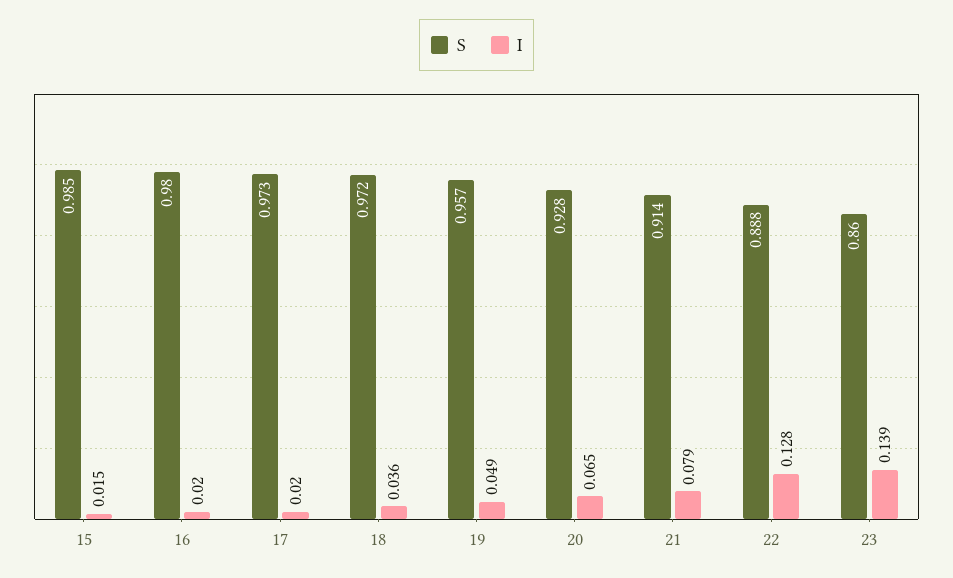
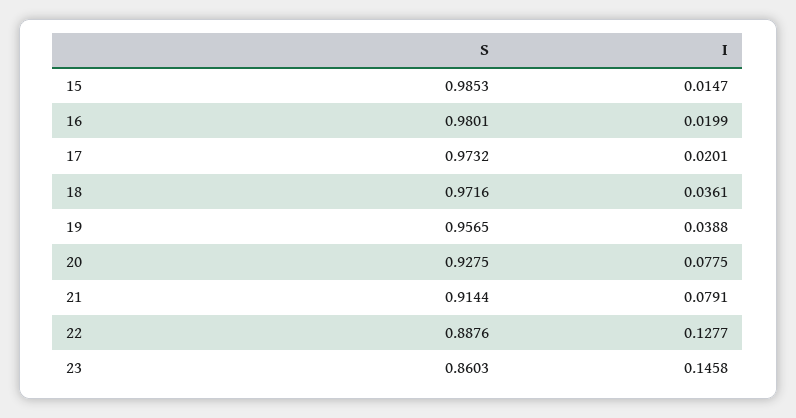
I, 19: 0.049 -> 0.0388
I, 20: 0.065 -> 0.0775
I, 23: 0.139 -> 0.1458

